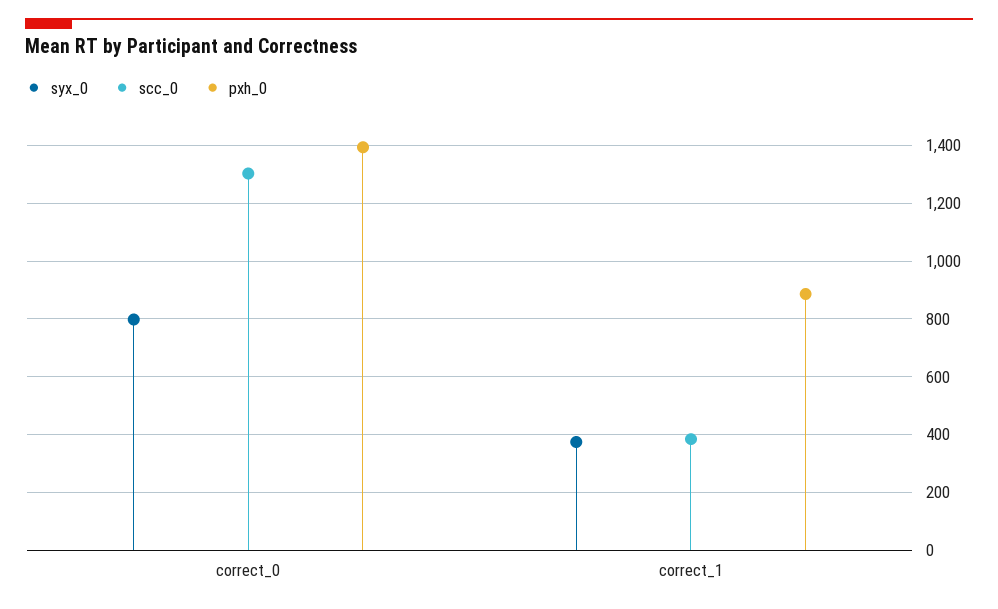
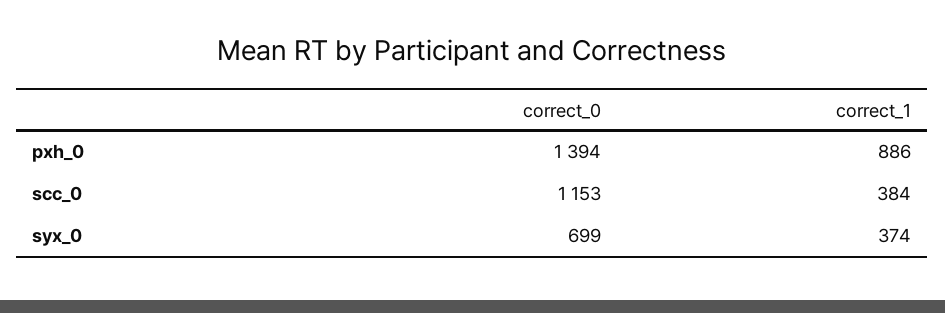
syx_0, correct_0: 800 -> 699
scc_0, correct_0: 1300 -> 1153

